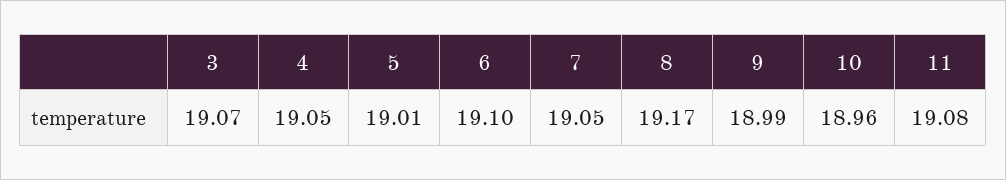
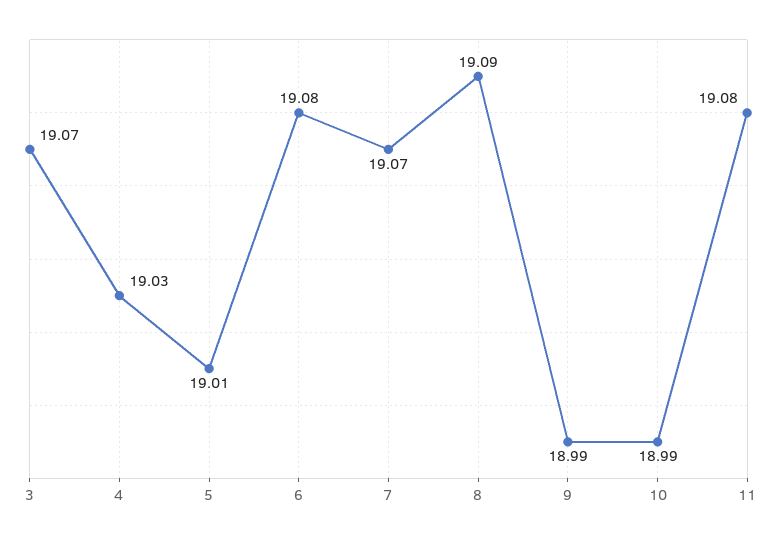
4: 19.05 -> 19.03
6: 19.1 -> 19.08
7: 19.05 -> 19.07
8: 19.17 -> 19.09
10: 18.96 -> 18.99

